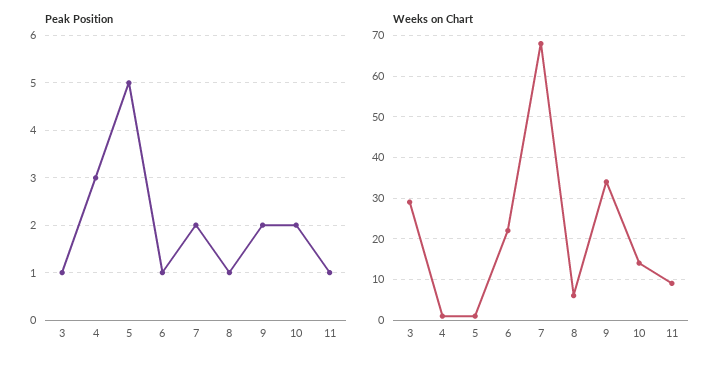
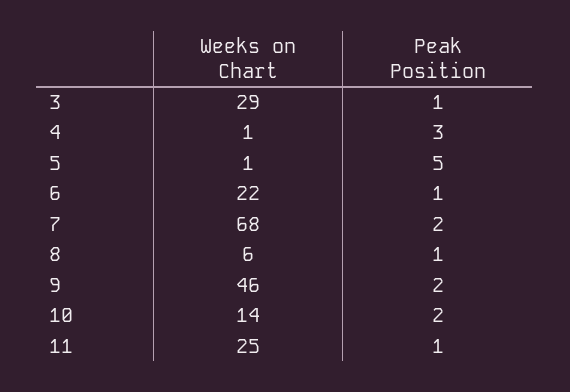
Weeks on Chart, 9: 35 -> 46
Weeks on Chart, 11: 10 -> 25

